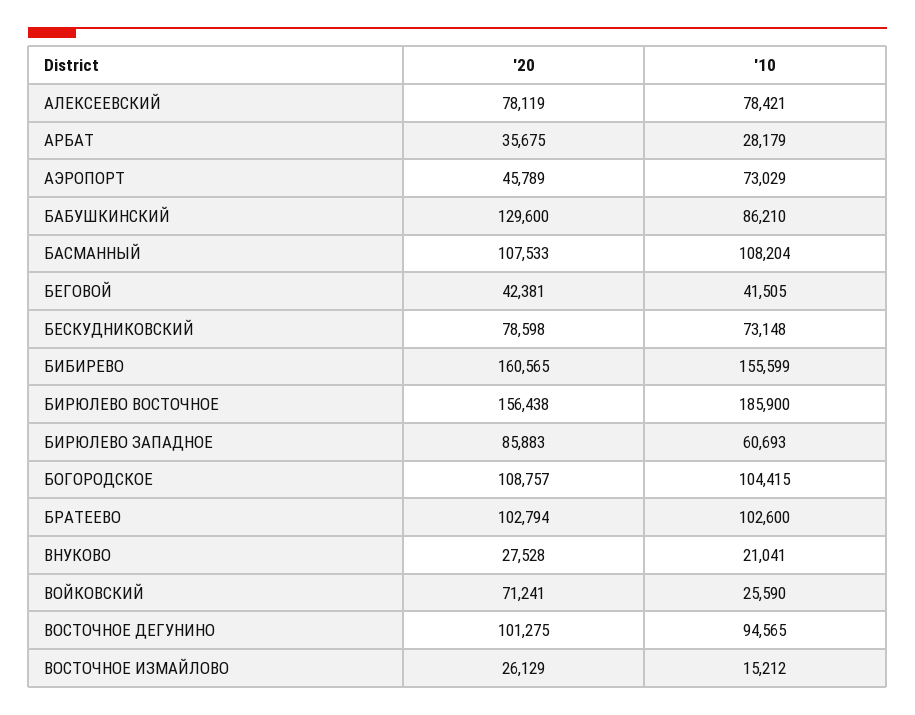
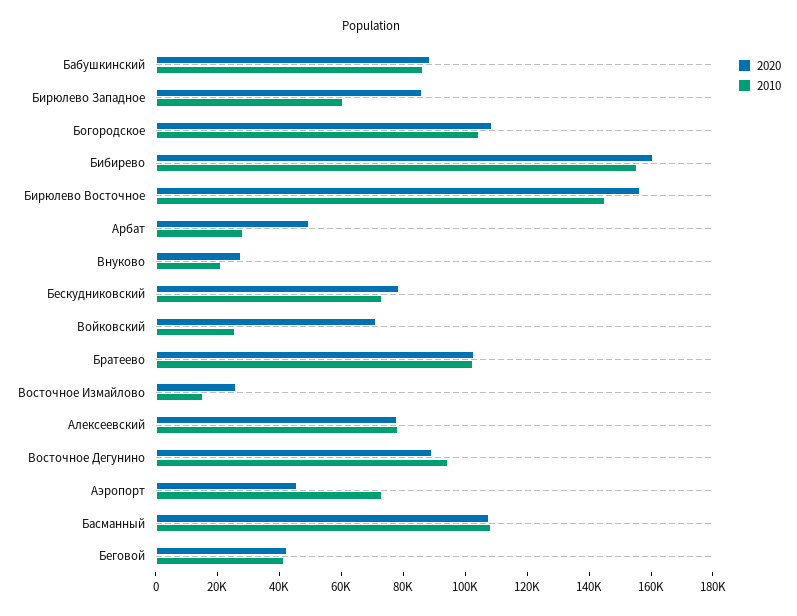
'20, АРБАТ: 35675 -> 50000
'20, БАБУШКИНСКИЙ: 129600 -> 90000
'10, БИРЮЛЕВО ВОСТОЧНОЕ: 185900 -> 145000
'20, ВОСТОЧНОЕ ДЕГУНИНО: 101275 -> 90000

